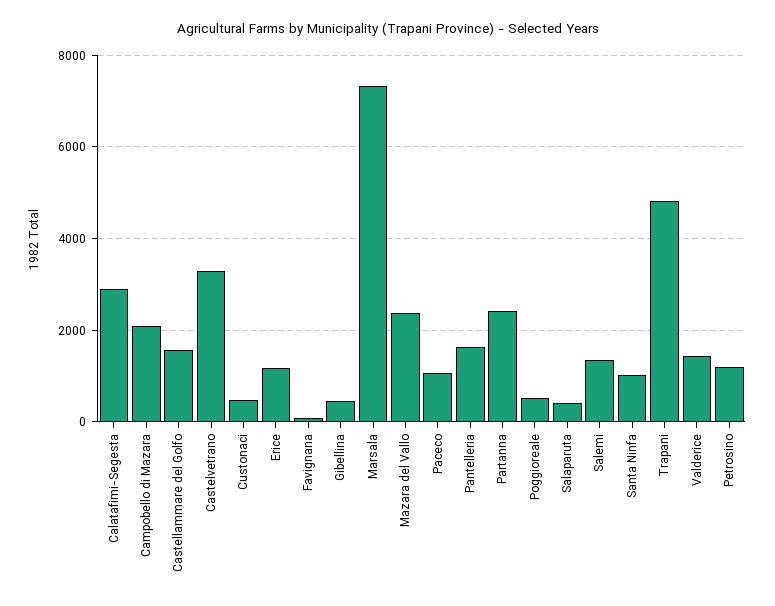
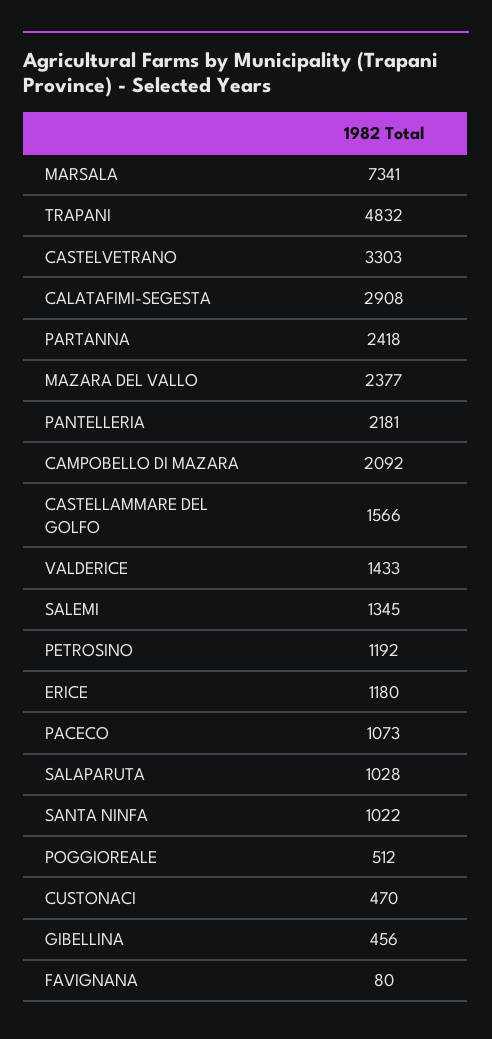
Pantelleria: 1600 -> 2181
Salaparuta: 400 -> 1028

